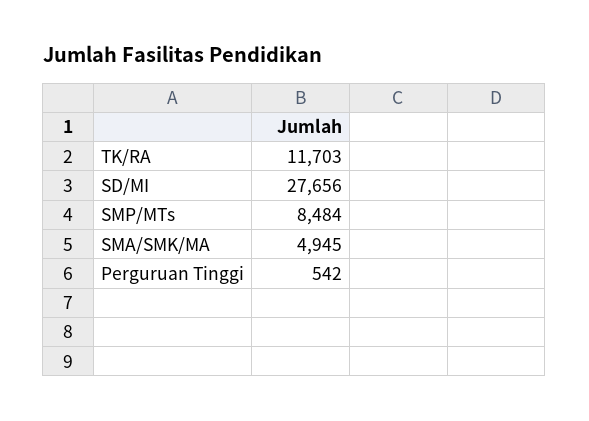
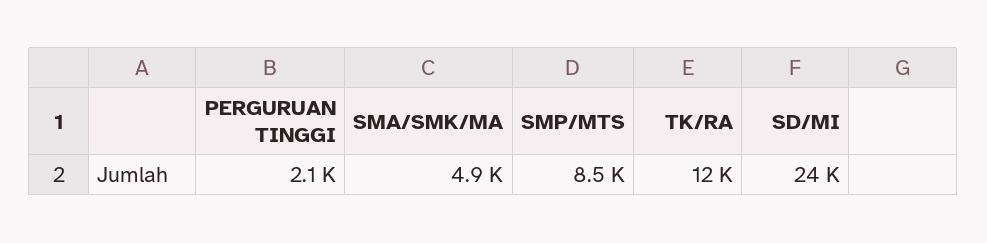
SD/MI: 27656 -> 24000
Perguruan Tinggi: 542 -> 2100

